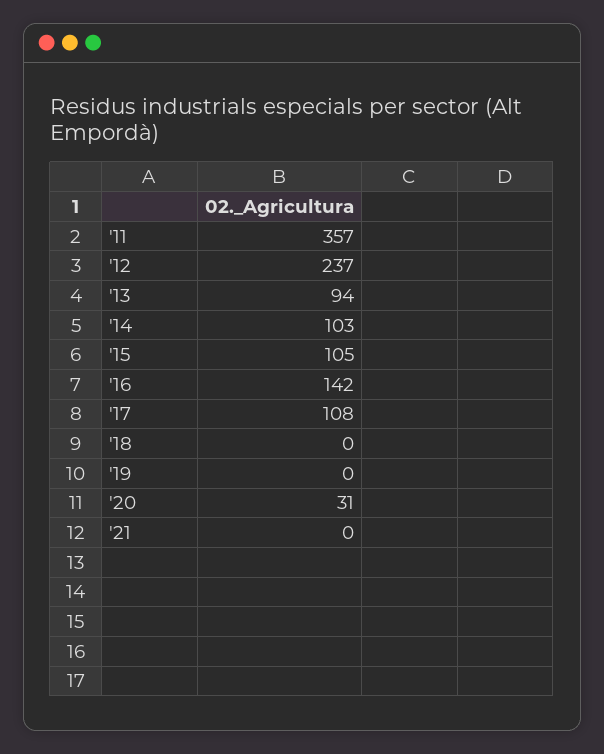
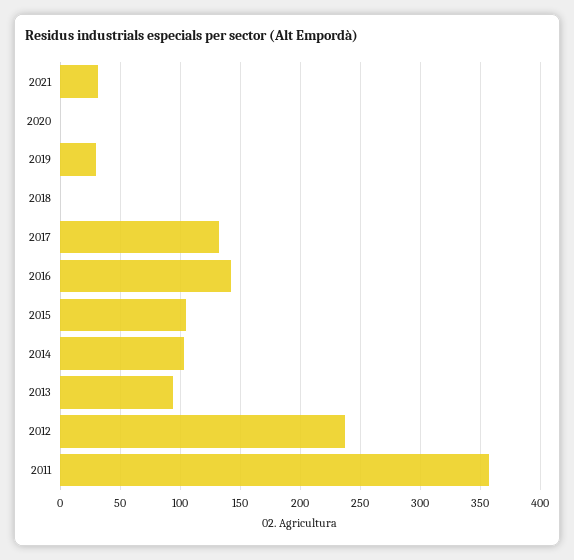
'17: 108 -> 130
'19: 0 -> 30
'20: 31 -> 0
'21: 0 -> 30

